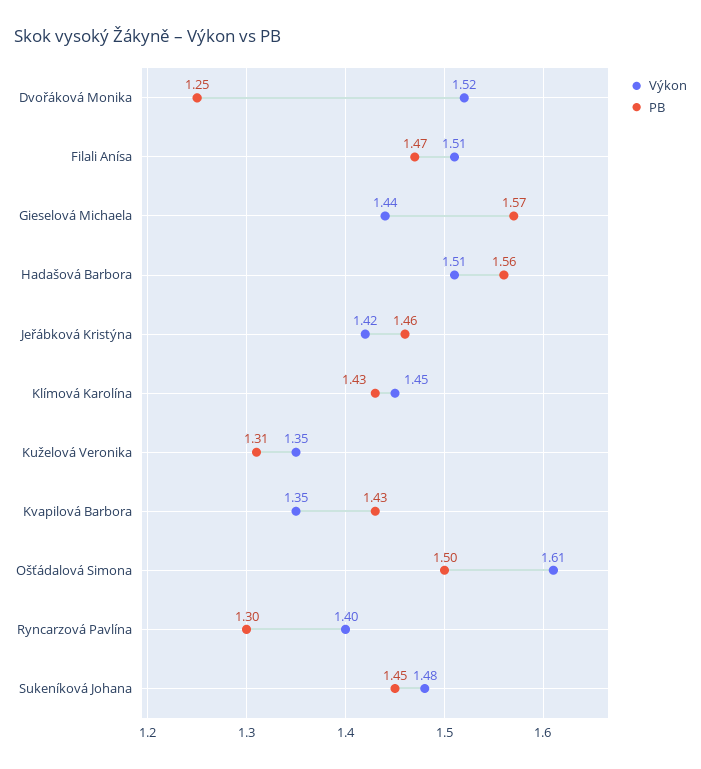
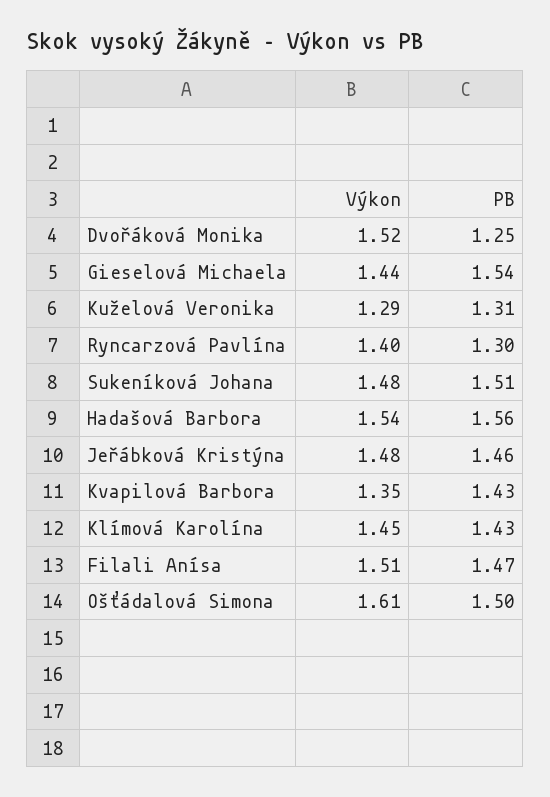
PB, Gieselová Michaela: 1.57 -> 1.54
Výkon, Hadašová Barbora: 1.51 -> 1.54
Výkon, Jeřábková Kristýna: 1.42 -> 1.48
Výkon, Kuželová Veronika: 1.35 -> 1.29
PB, Sukeníková Johana: 1.45 -> 1.51

